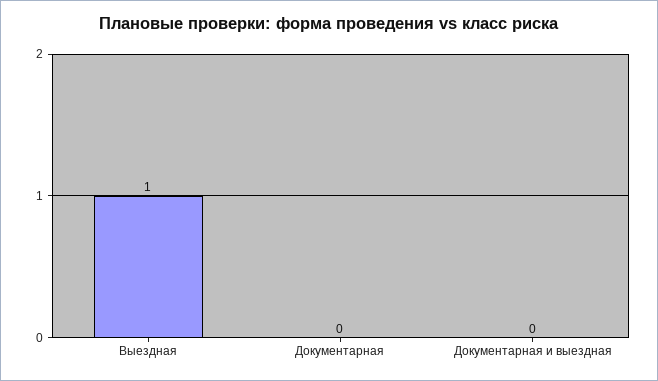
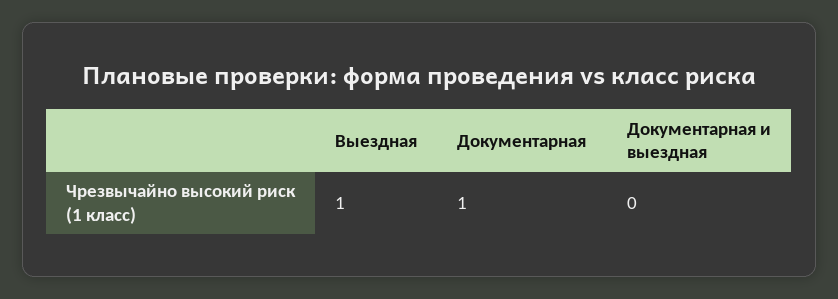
Документарная: 0 -> 1

